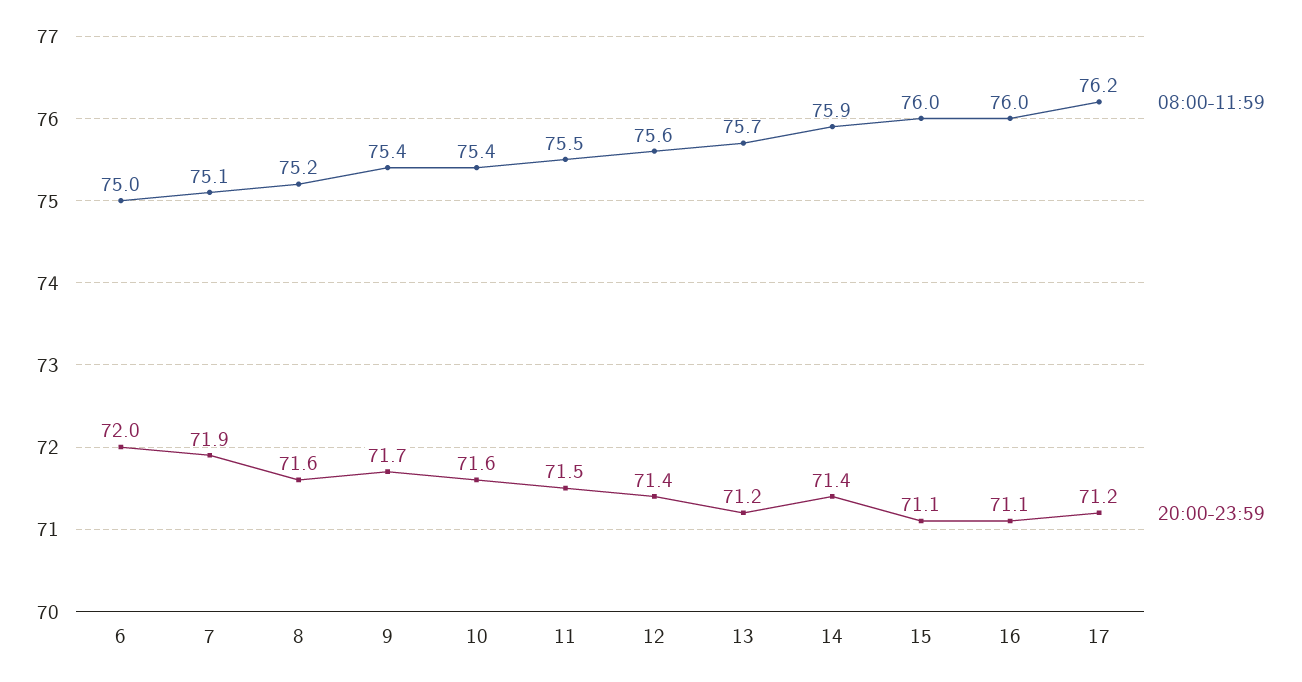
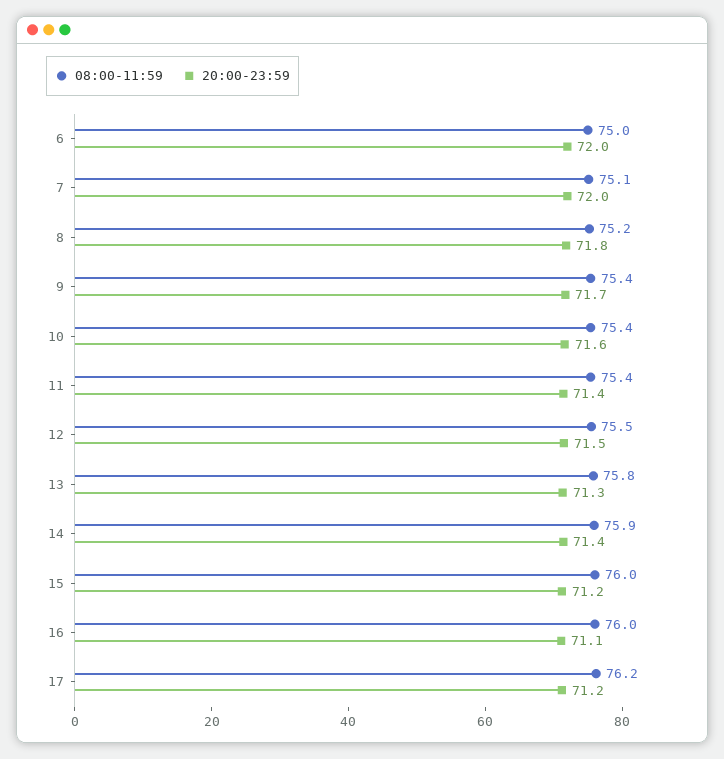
20:00-23:59, 7: 71.9 -> 72
20:00-23:59, 8: 71.6 -> 71.8
08:00-11:59, 11: 75.5 -> 75.4
20:00-23:59, 11: 71.5 -> 71.4
08:00-11:59, 12: 75.6 -> 75.5
20:00-23:59, 12: 71.4 -> 71.5
08:00-11:59, 13: 75.7 -> 75.8
20:00-23:59, 13: 71.2 -> 71.3
20:00-23:59, 15: 71.1 -> 71.2

